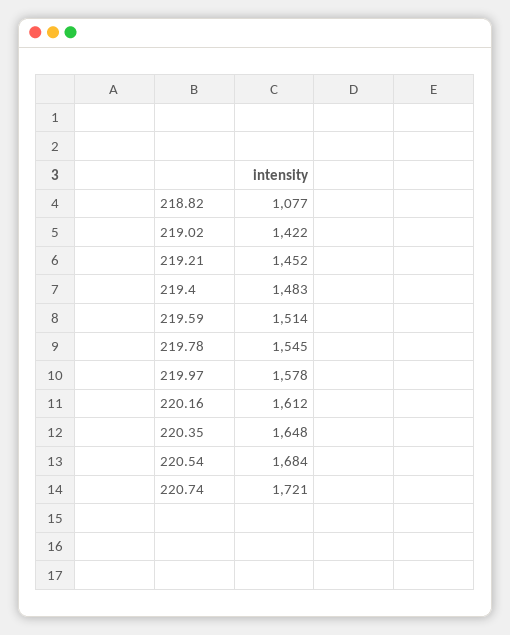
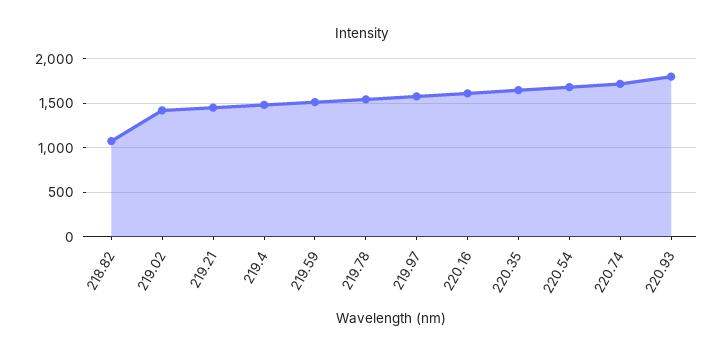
220.93: none -> 1800

